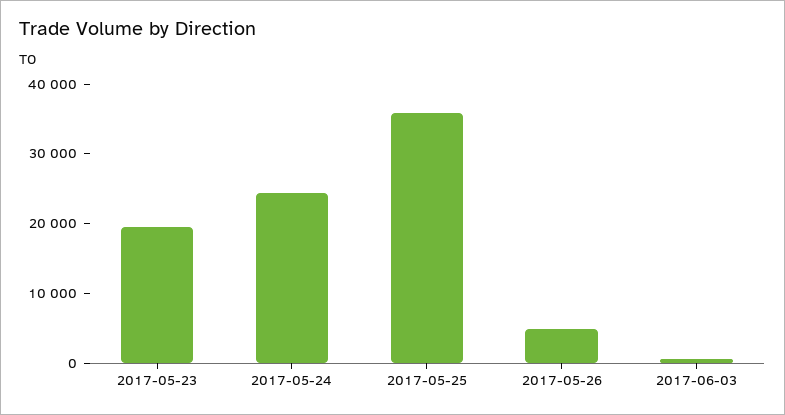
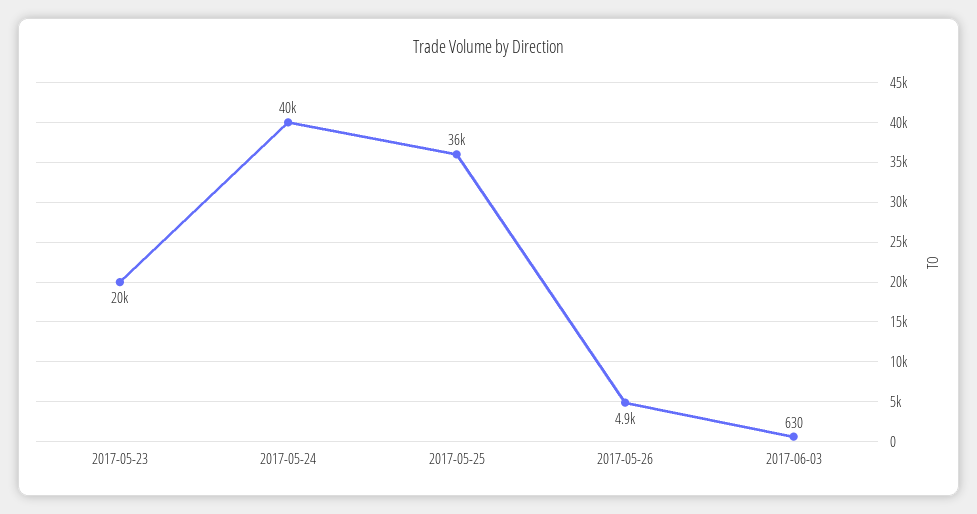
2017-05-24: 24000 -> 40000

